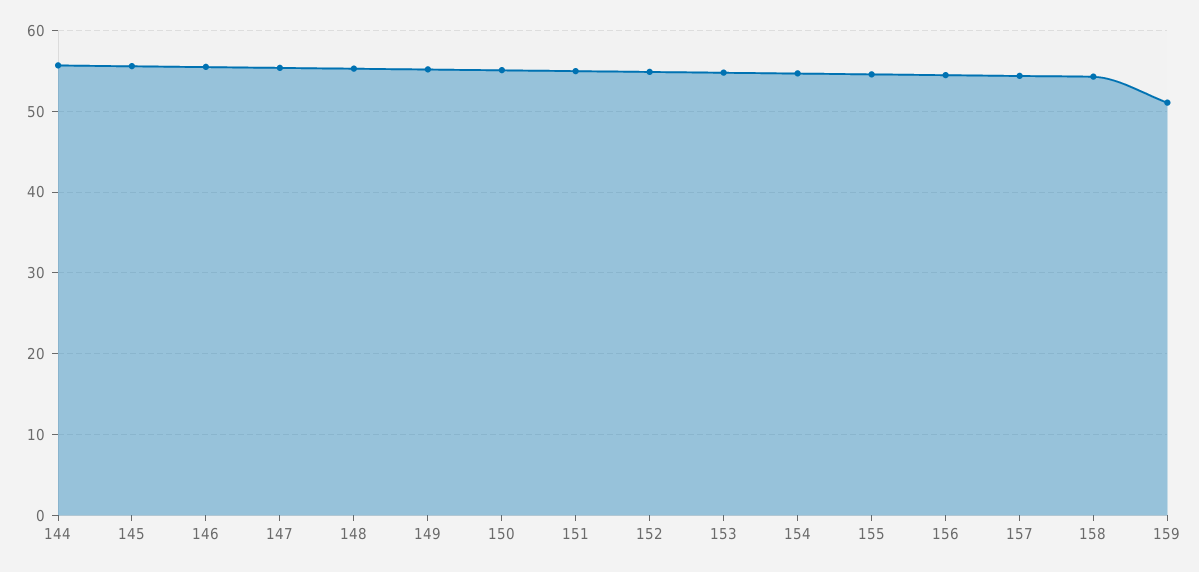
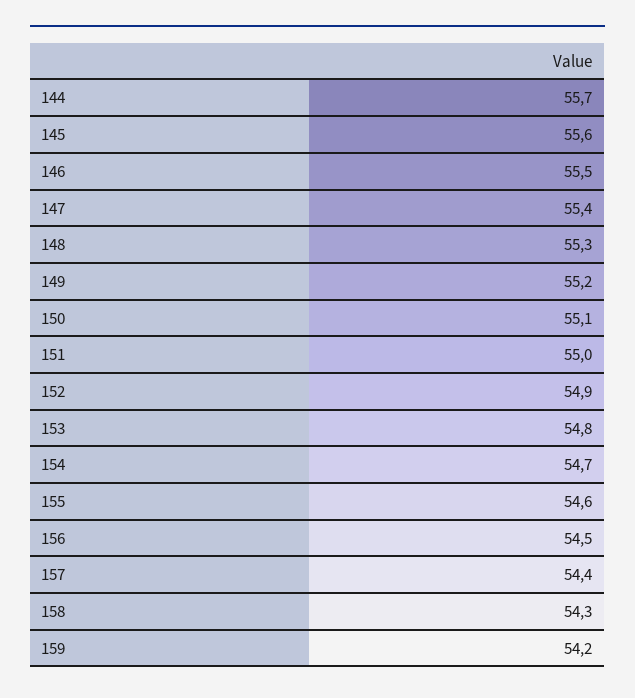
159: 51 -> 54.2

